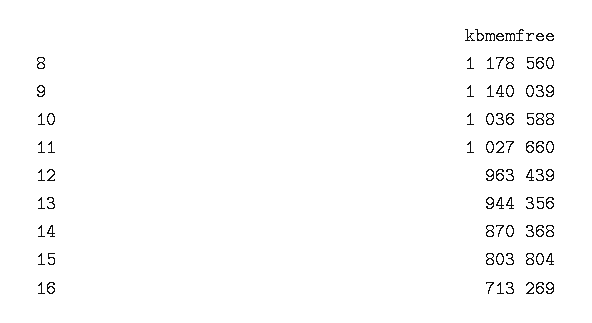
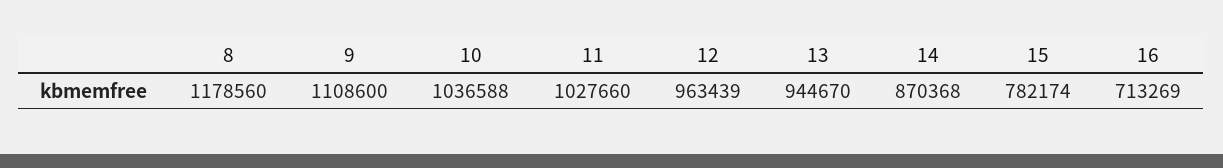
9: 1140039 -> 1108600
13: 944356 -> 944670
15: 803804 -> 782174

